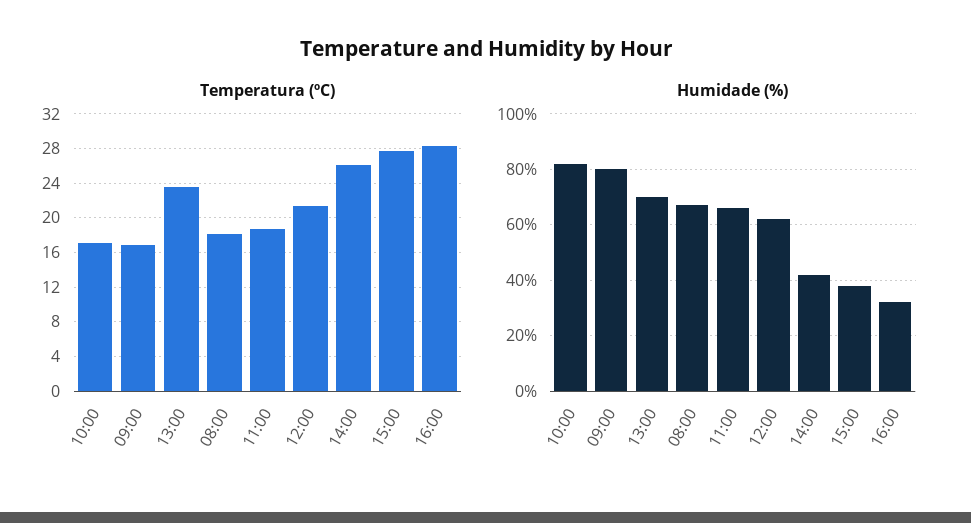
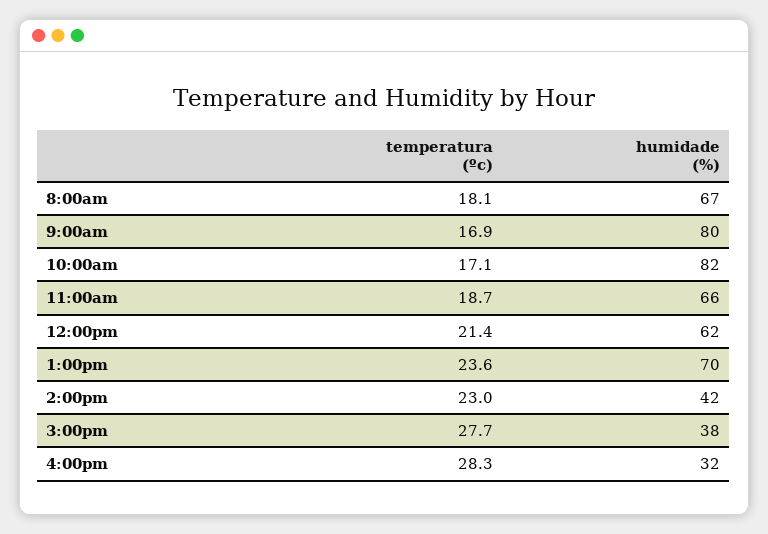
Temperatura (ºC), 14:00: 26 -> 23

